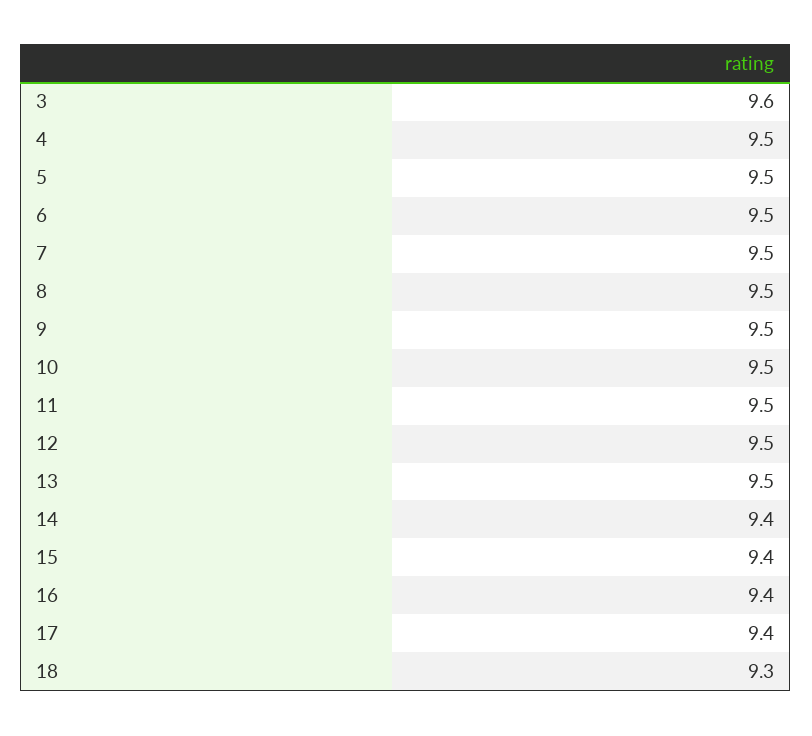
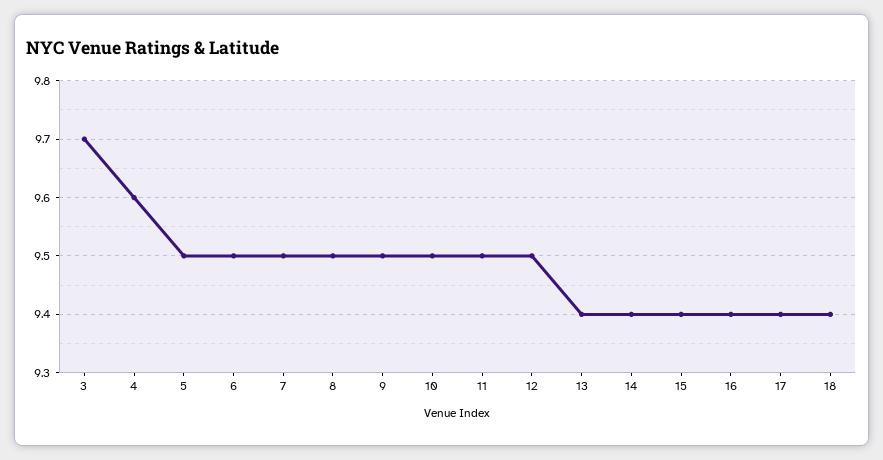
3: 9.6 -> 9.7
4: 9.5 -> 9.6
13: 9.5 -> 9.4
18: 9.3 -> 9.4

